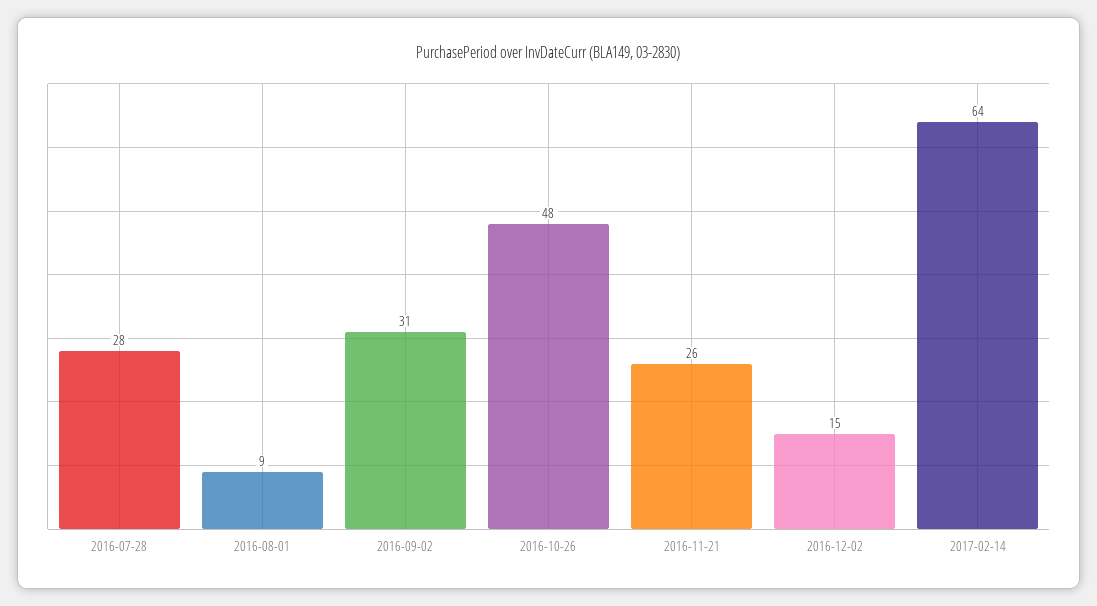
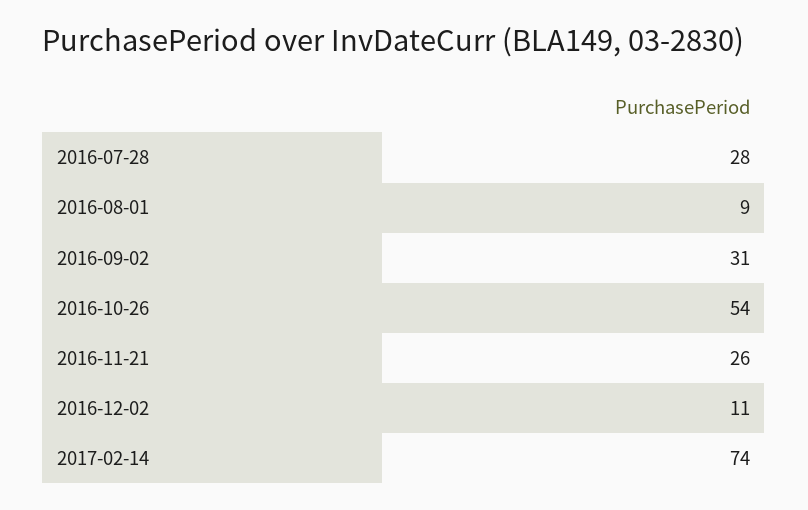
2016-10-26: 48 -> 54
2016-12-02: 15 -> 11
2017-02-14: 64 -> 74

